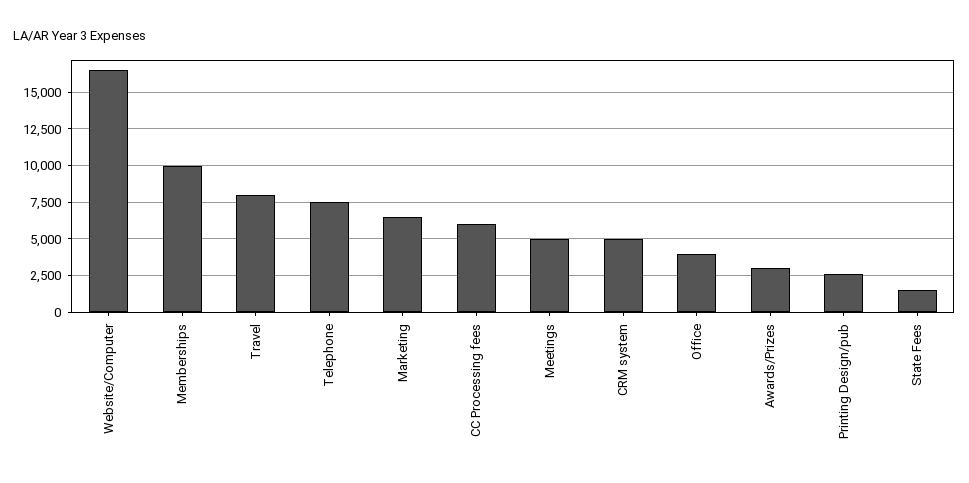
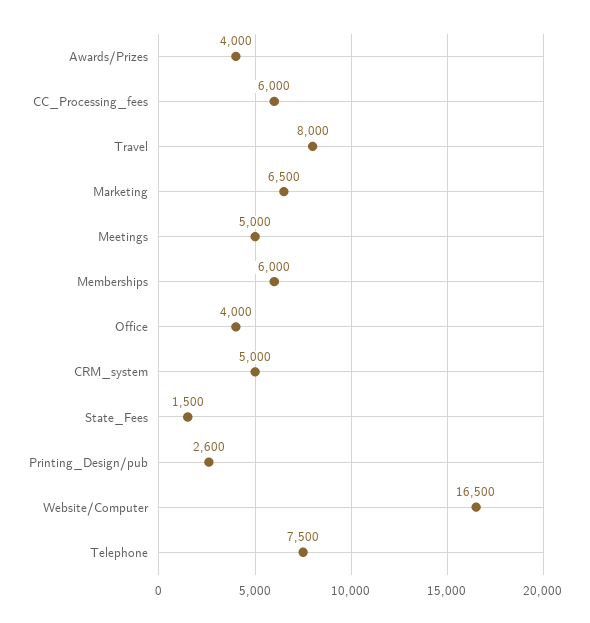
Memberships: 10000 -> 6000
Awards/Prizes: 3000 -> 4000

